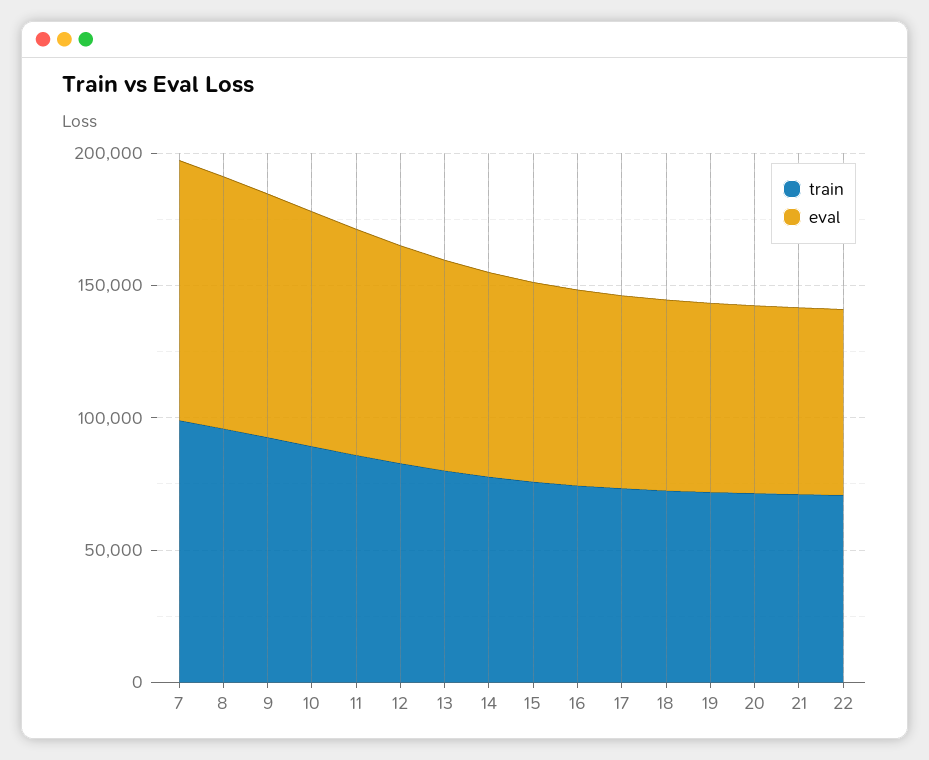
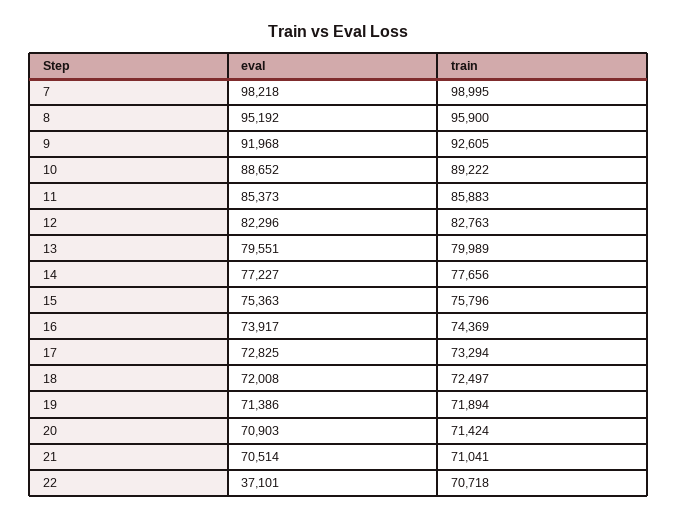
eval, 22: 70000 -> 37101

